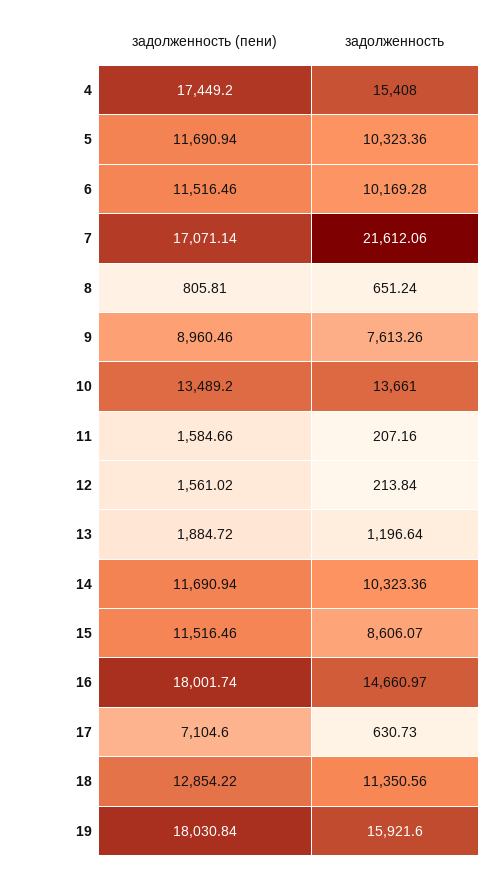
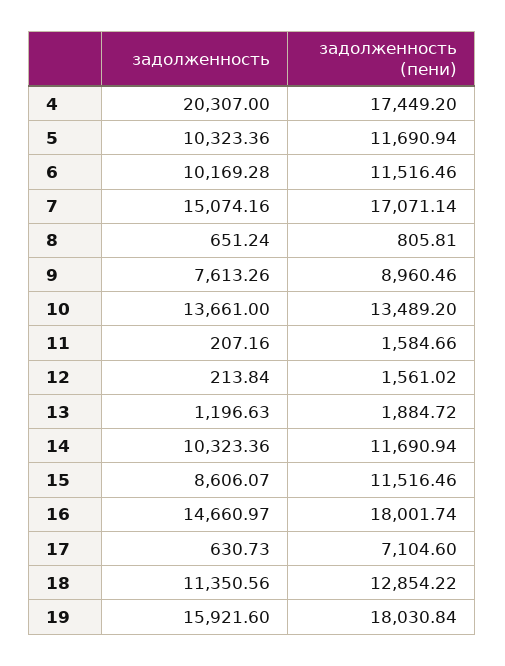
задолженность, 4: 15408 -> 20307
задолженность, 7: 21612.06 -> 15074.16
задолженность, 13: 1196.64 -> 1196.63

